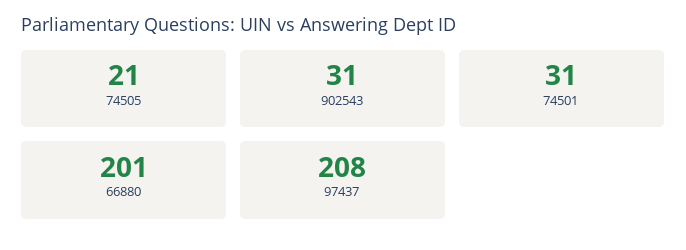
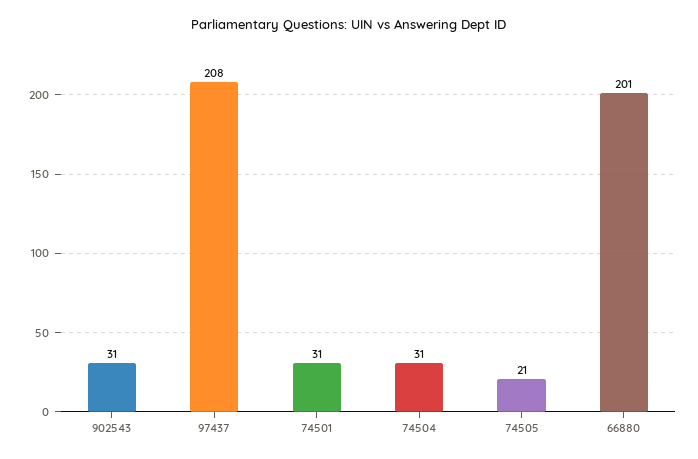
74504: none -> 31

